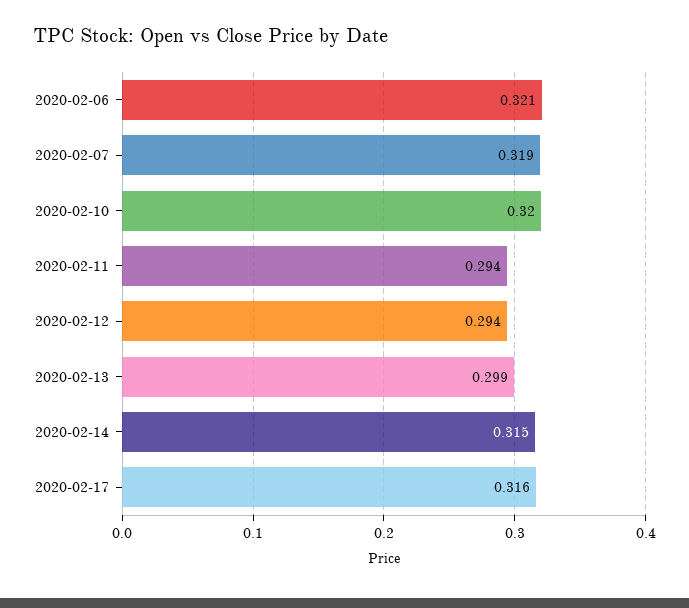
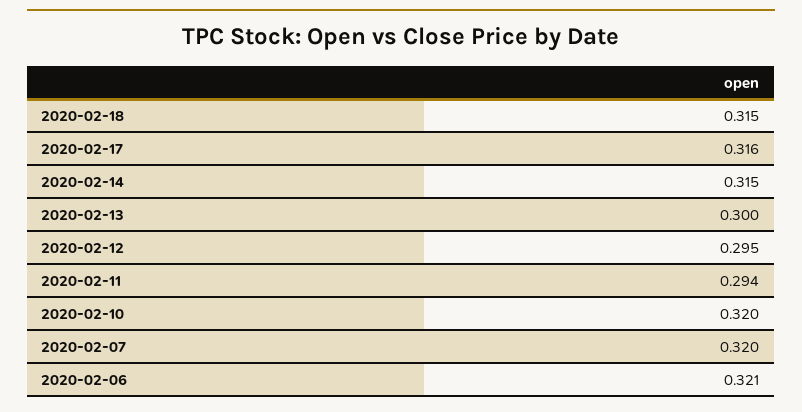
2020-02-07: 0.319 -> 0.32
2020-02-12: 0.294 -> 0.295
2020-02-13: 0.299 -> 0.3
2020-02-18: none -> 0.315

